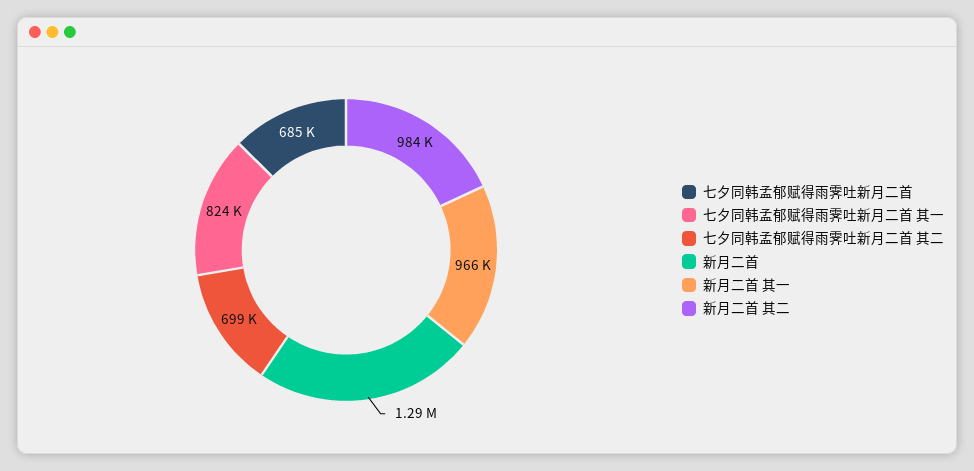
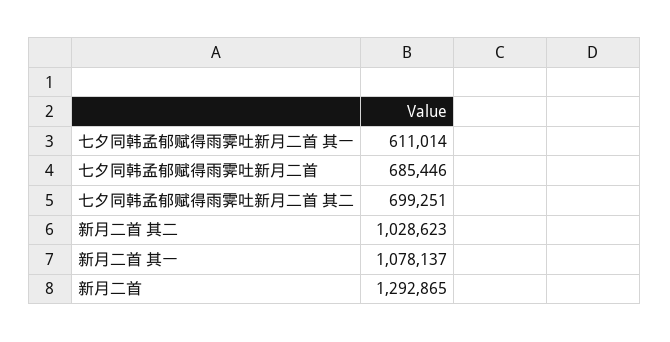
七夕同韩孟郁赋得雨霁吐新月二首 其一: 824000 -> 611014
新月二首 其一: 966000 -> 1078137
新月二首 其二: 984000 -> 1028623

